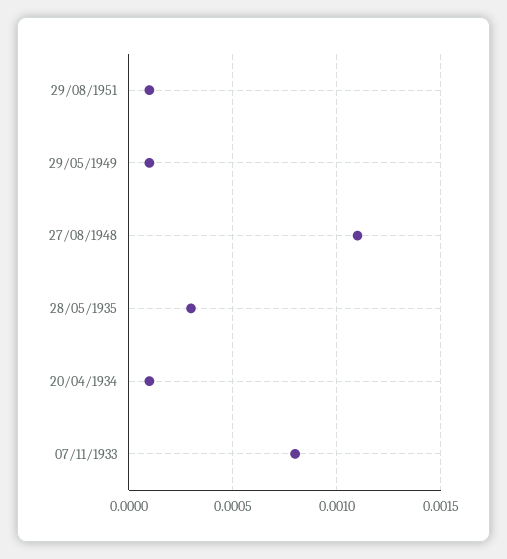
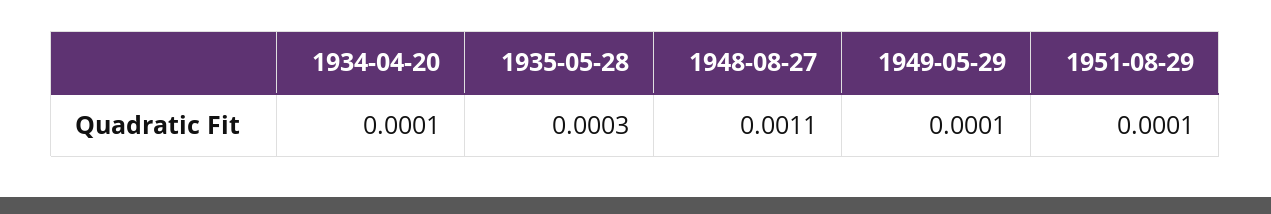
07/11/1933: 0.0008 -> none

